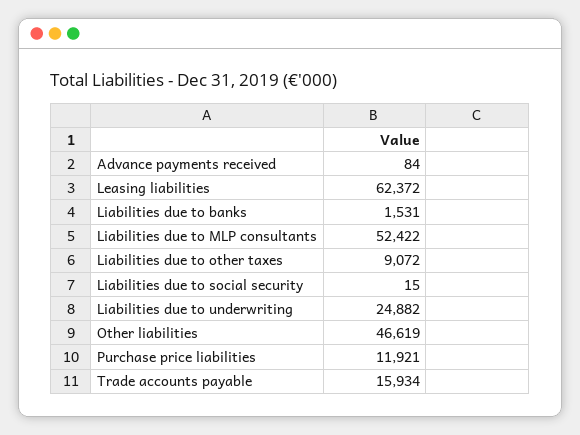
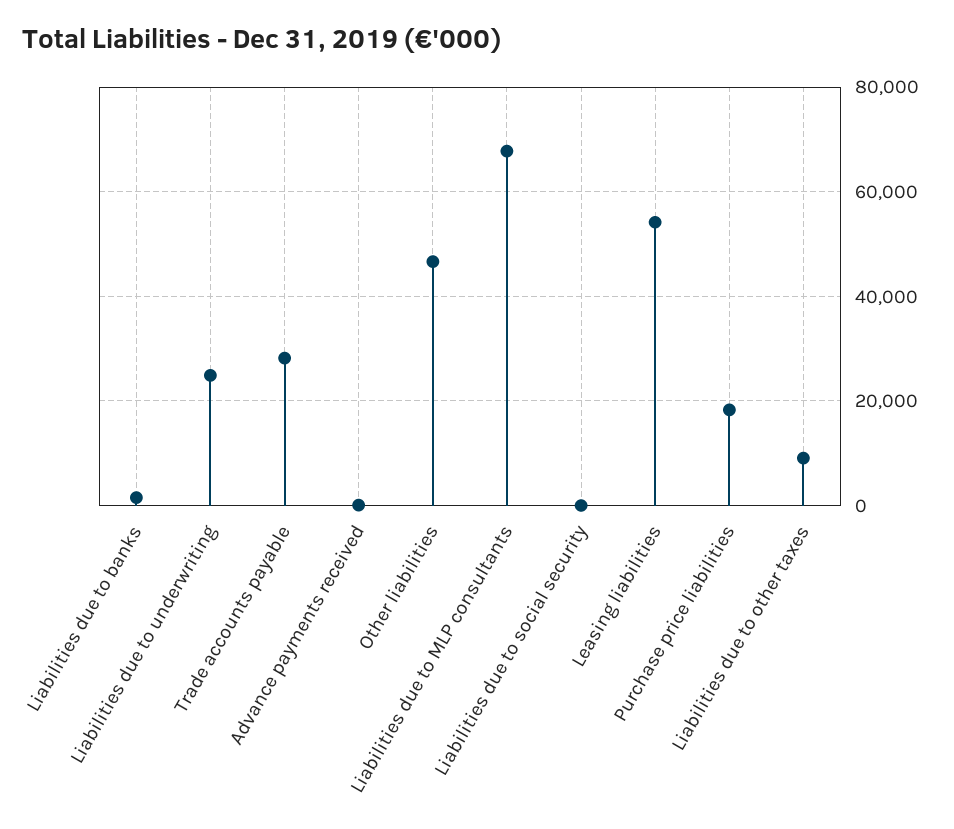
Leasing liabilities: 62372 -> 54000
Liabilities due to MLP consultants: 52422 -> 68000
Purchase price liabilities: 11921 -> 18000
Trade accounts payable: 15934 -> 28000

